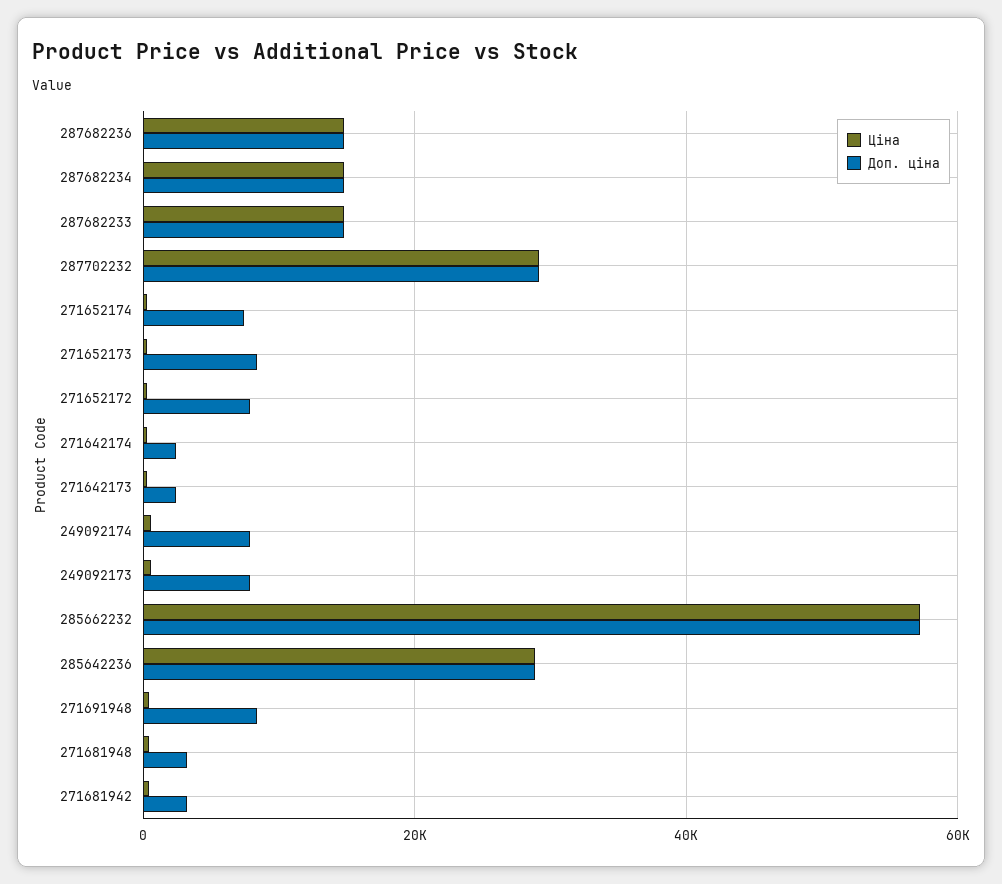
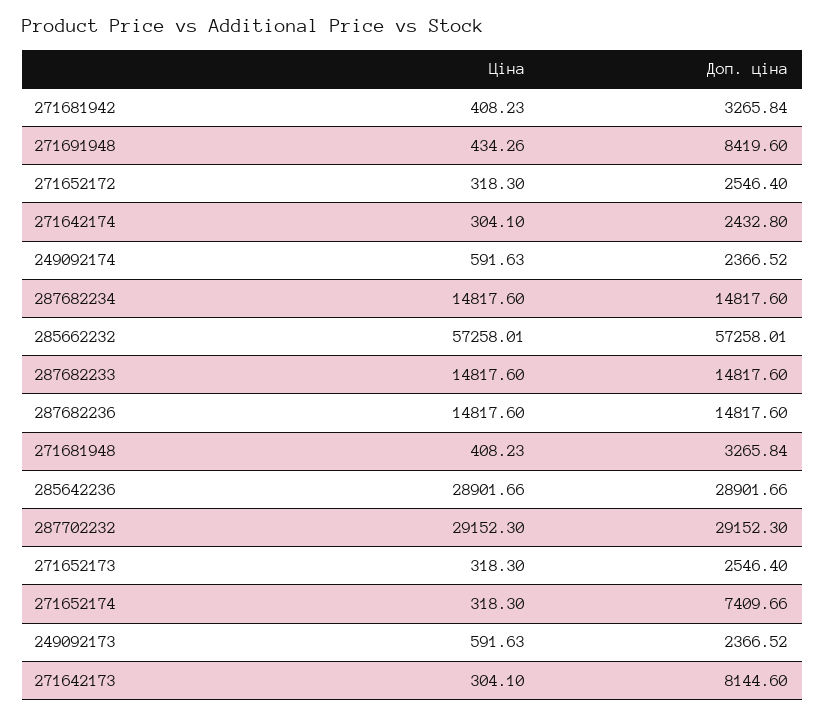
Доп. ціна, 271652173: 8000 -> 2546.4
Доп. ціна, 271652172: 8000 -> 2546.4
Доп. ціна, 271642173: 2000 -> 8144.6
Доп. ціна, 249092174: 8000 -> 2366.52
Доп. ціна, 249092173: 8000 -> 2366.52

